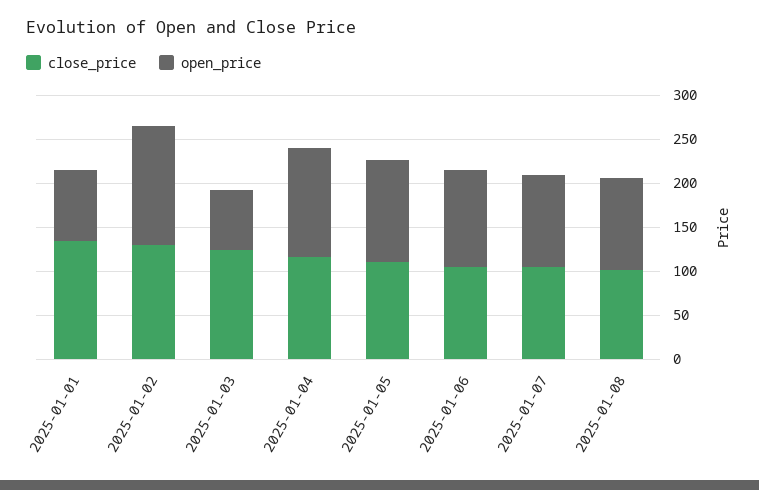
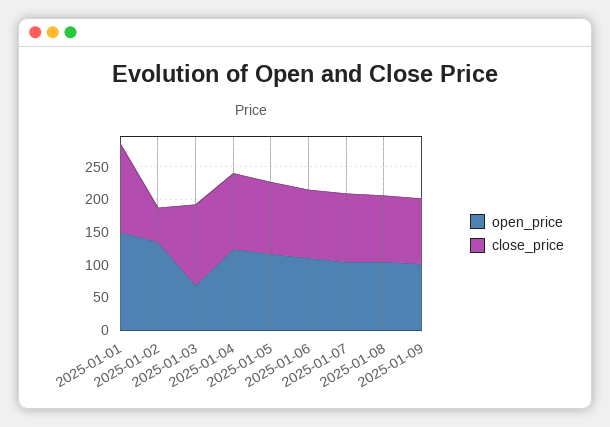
open_price, 2025-01-01: 80 -> 150
close_price, 2025-01-02: 130 -> 50
open_price, 2025-01-09: none -> 100
close_price, 2025-01-09: none -> 100

